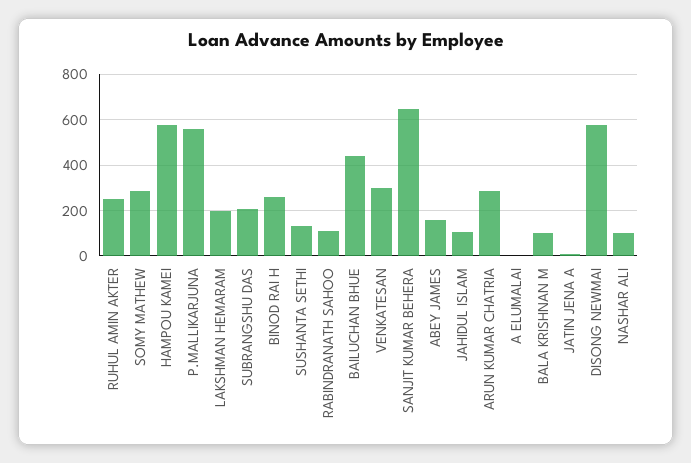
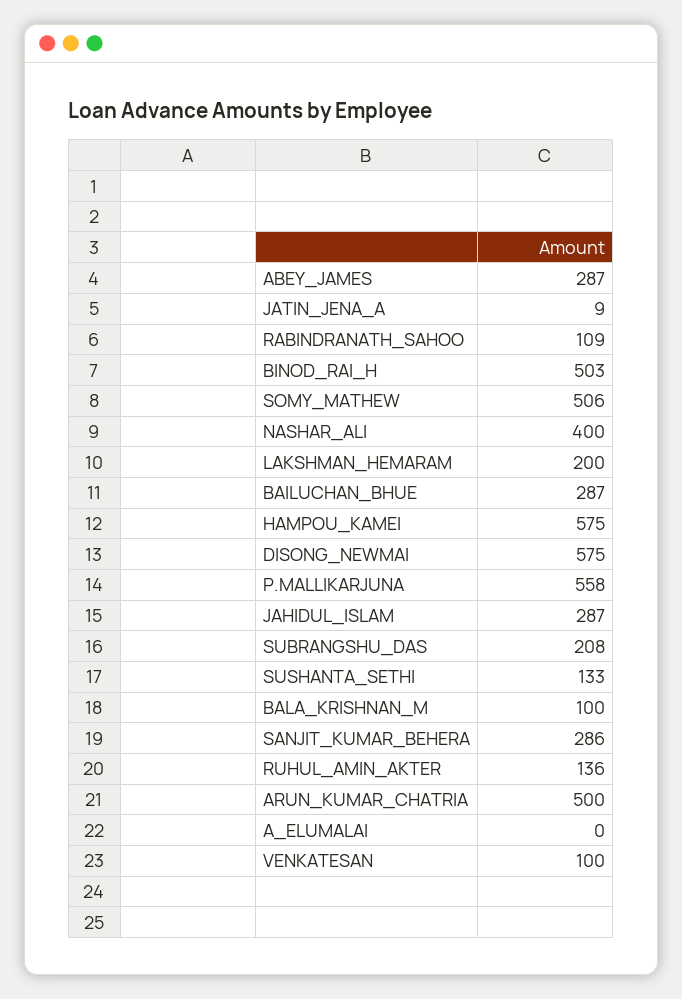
RUHUL AMIN AKTER: 250 -> 136
SOMY MATHEW: 300 -> 506
BINOD RAI H: 250 -> 503
BAILUCHAN BHUE: 450 -> 287
VENKATESAN: 300 -> 100
SANJIT KUMAR BEHERA: 650 -> 286
ABEY JAMES: 150 -> 287
JAHIDUL ISLAM: 100 -> 287
ARUN KUMAR CHATRIA: 300 -> 500
NASHAR ALI: 100 -> 400

